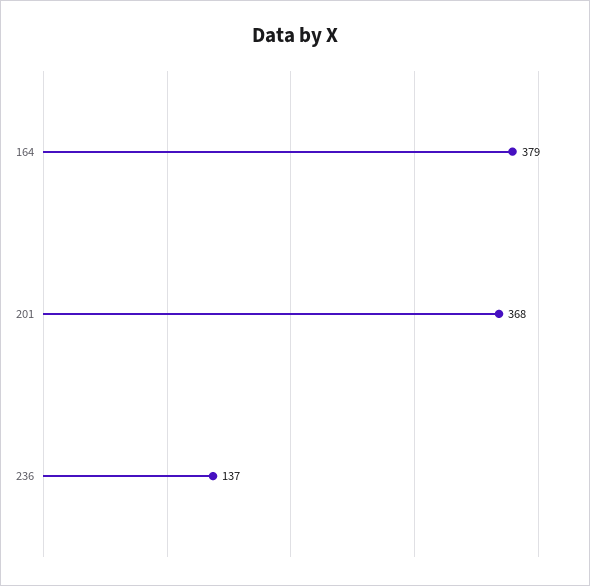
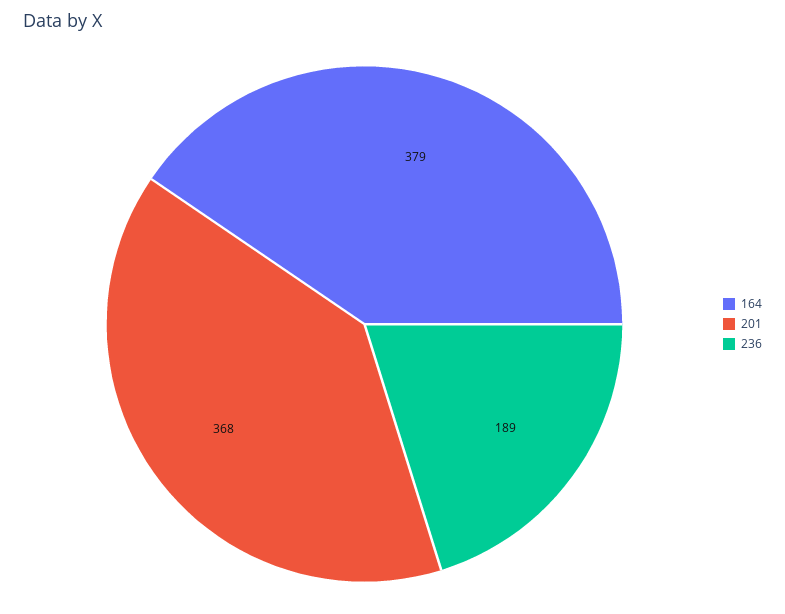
236: 137 -> 189

